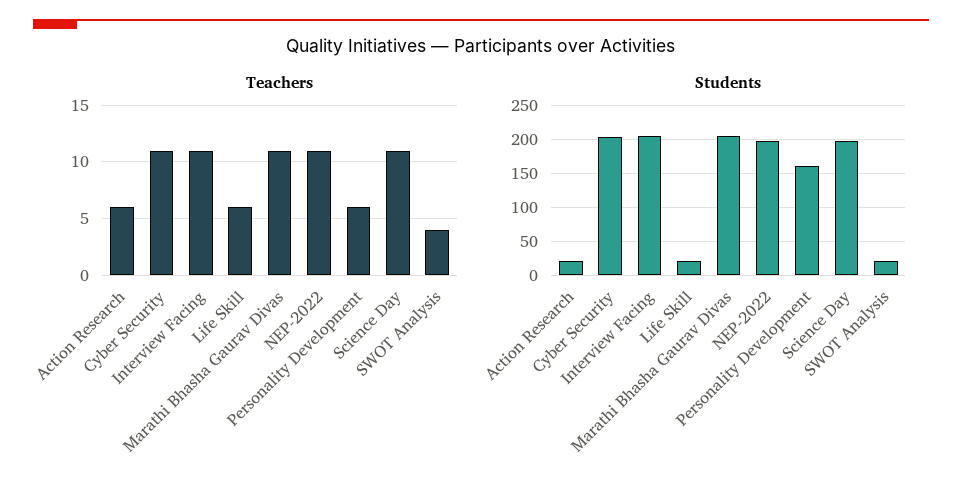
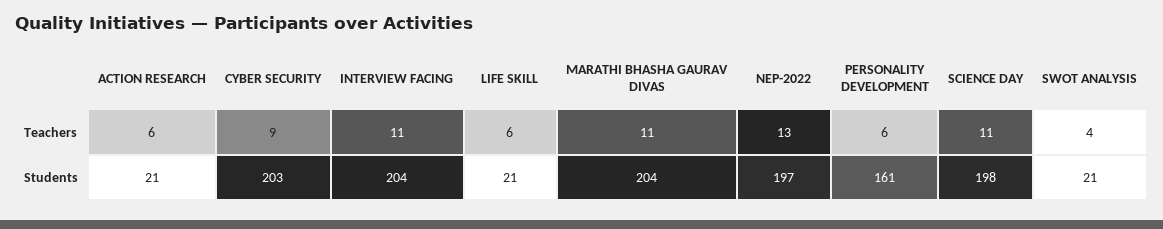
Teachers, Cyber Security: 11 -> 9
Teachers, NEP-2022: 11 -> 13

